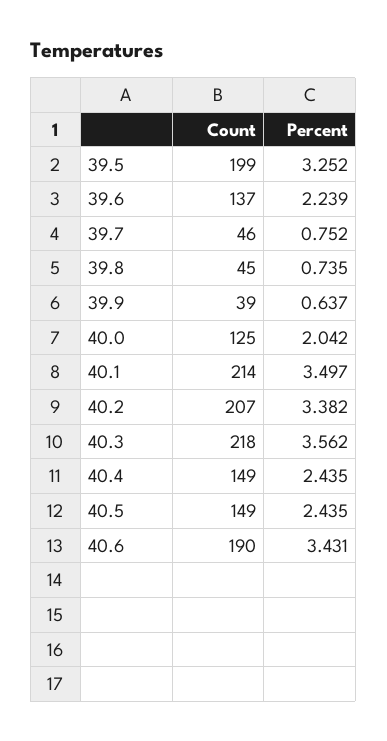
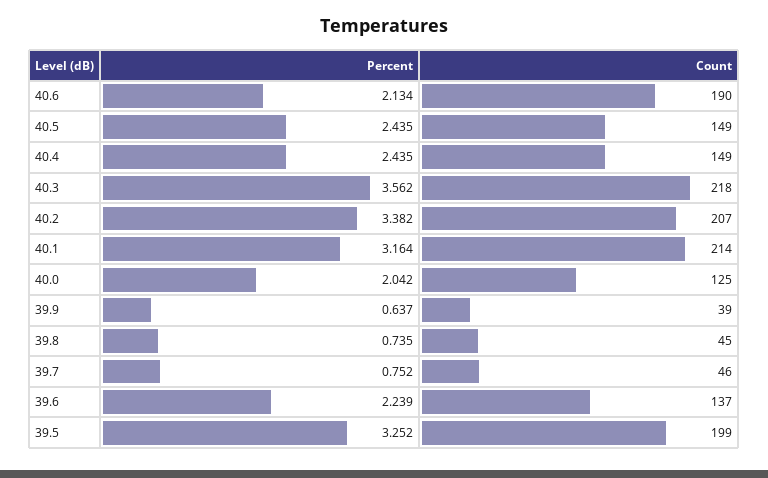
Percent, 40.1: 3.497 -> 3.164
Percent, 40.6: 3.431 -> 2.134

